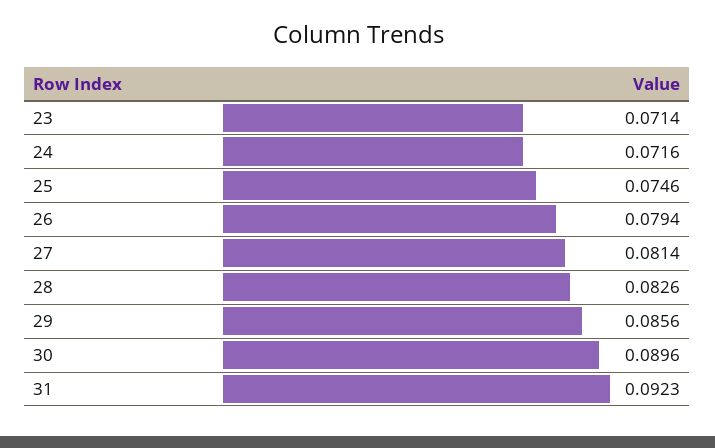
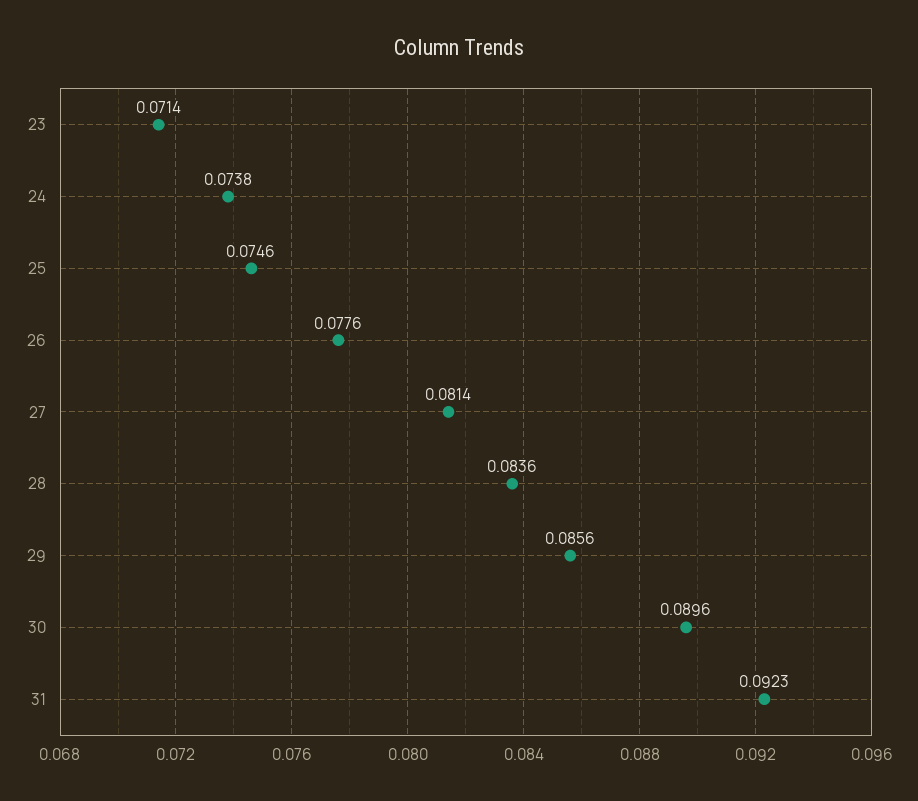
24: 0.0716 -> 0.0738
26: 0.0794 -> 0.0776
28: 0.0826 -> 0.0836

